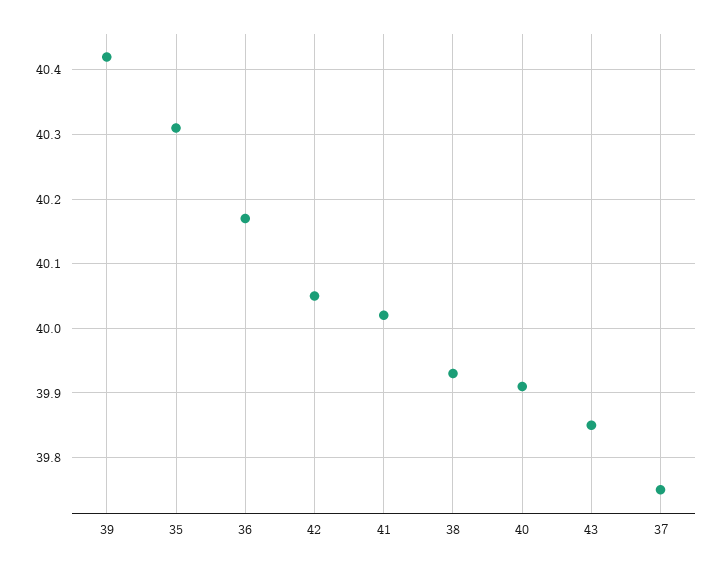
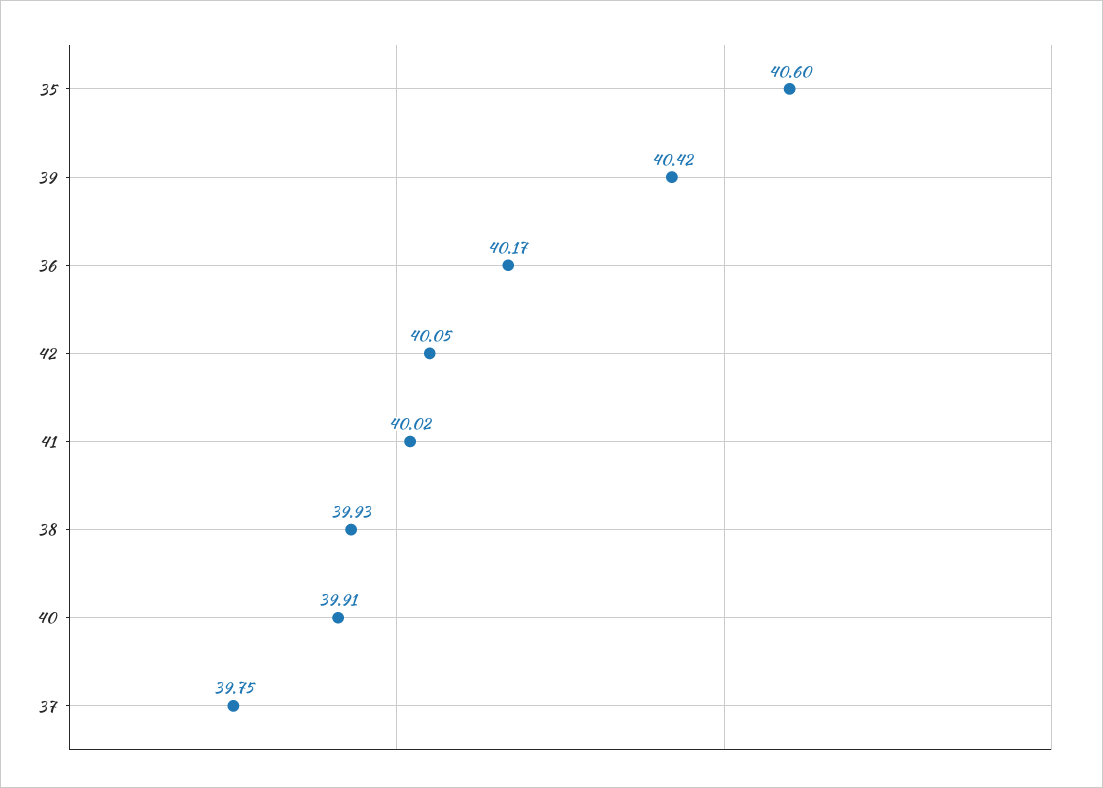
35: 40.31 -> 40.6
43: 39.85 -> none

